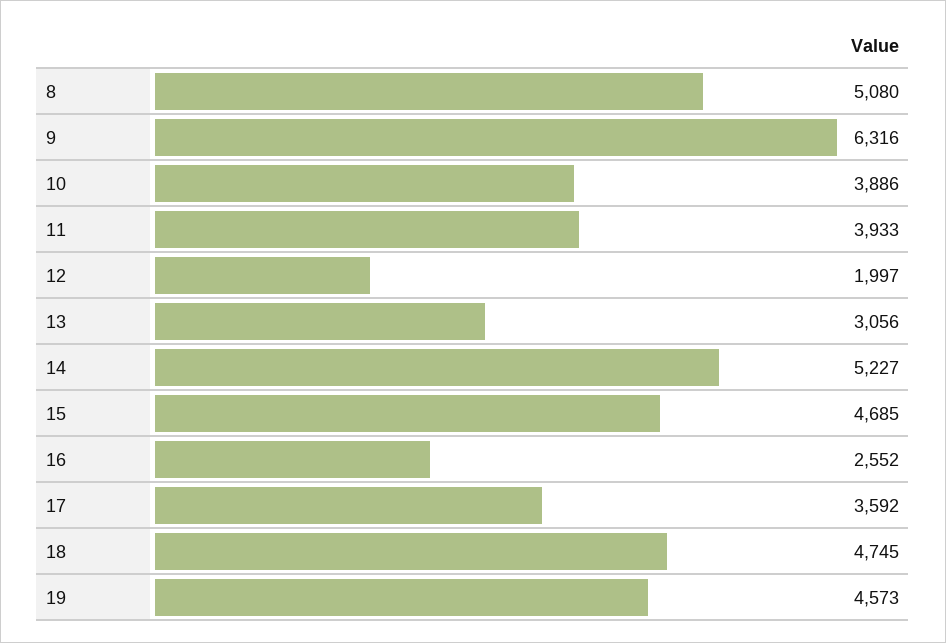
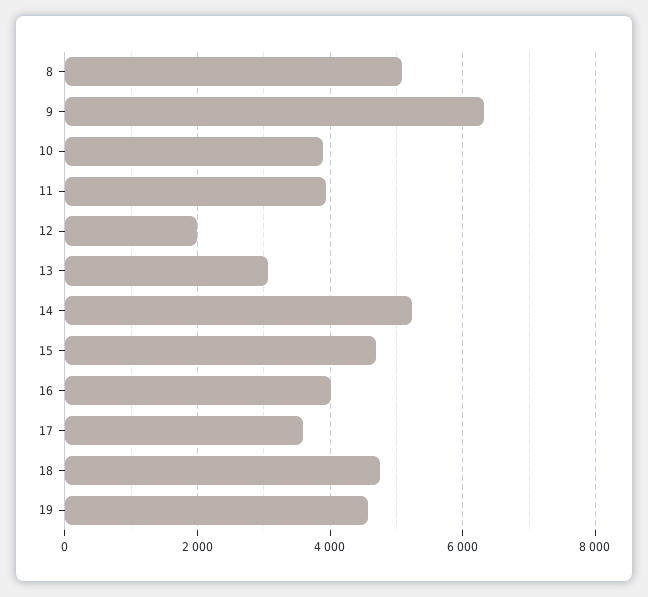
16: 2552 -> 4000

